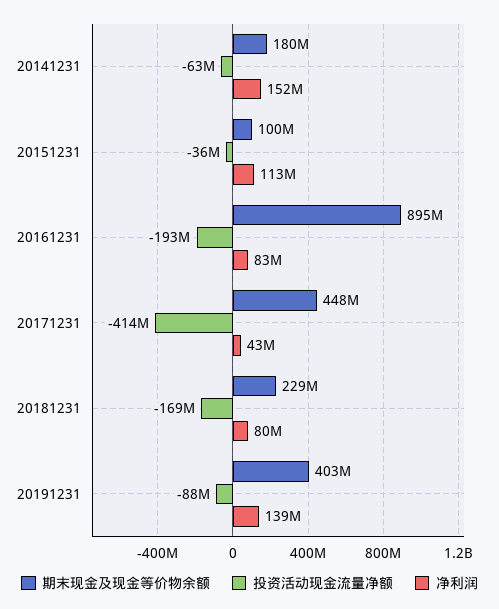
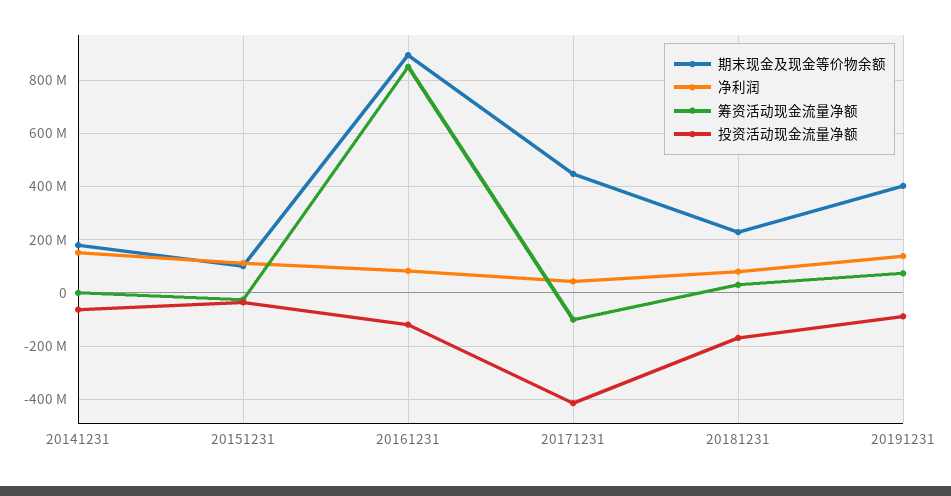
投资活动现金流量净额, 20161231: -193000000 -> -125000000
筹资活动现金流量净额, 20141231: none -> 0
筹资活动现金流量净额, 20151231: none -> -25000000
筹资活动现金流量净额, 20161231: none -> 850000000
筹资活动现金流量净额, 20171231: none -> -100000000
筹资活动现金流量净额, 20181231: none -> 25000000
筹资活动现金流量净额, 20191231: none -> 75000000

